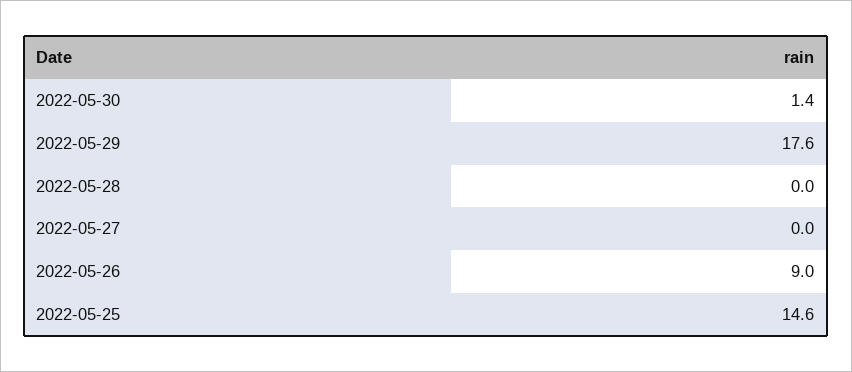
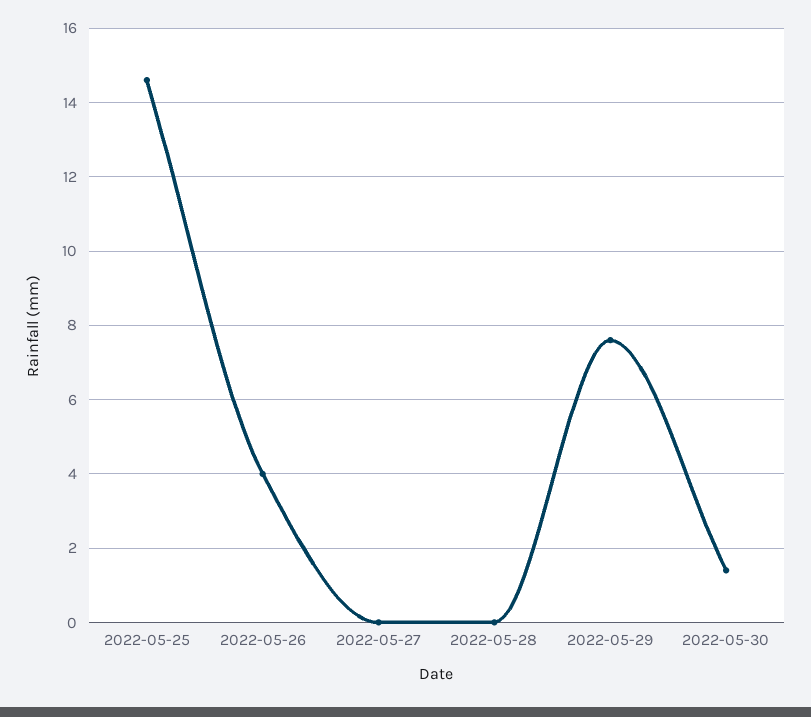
2022-05-29: 17.6 -> 7.5
2022-05-26: 9 -> 4

